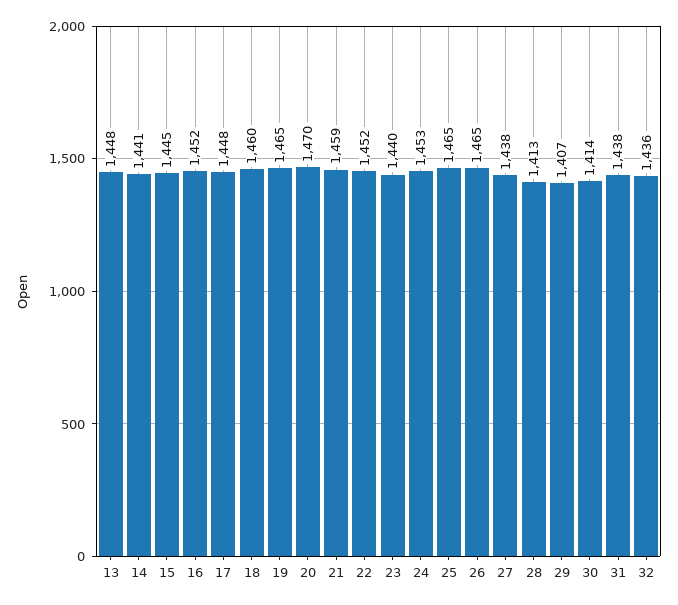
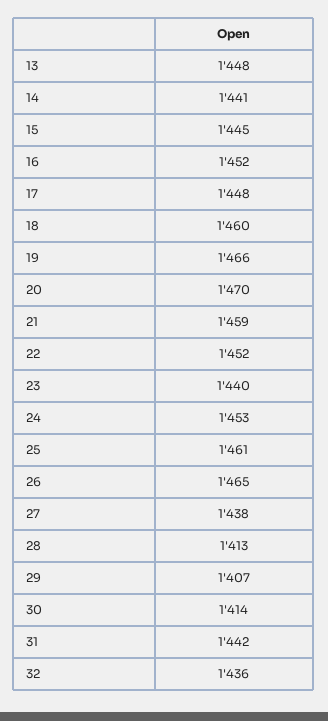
19: 1465 -> 1466
25: 1465 -> 1461
31: 1438 -> 1442

